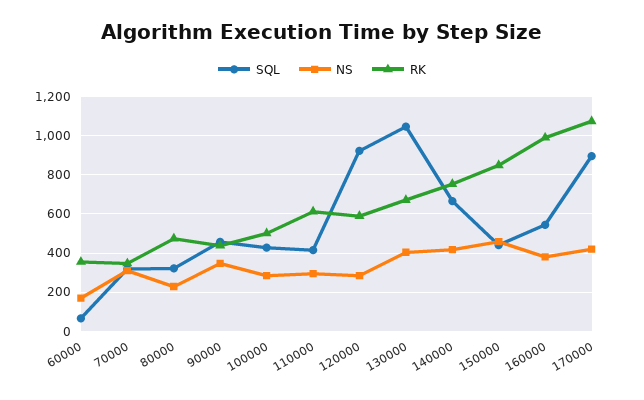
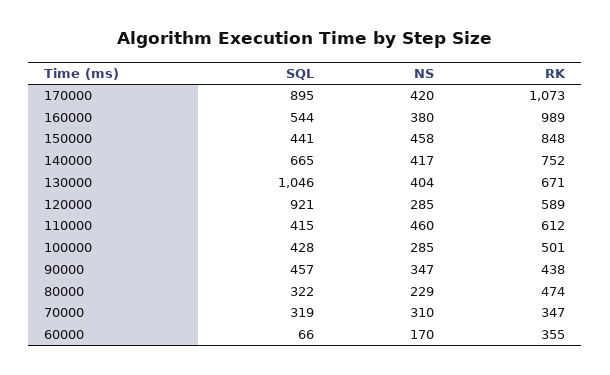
NS, 110000: 300 -> 460

